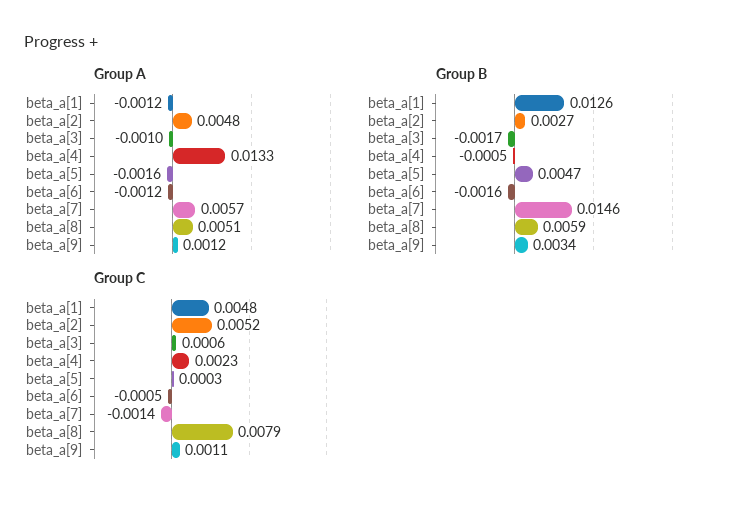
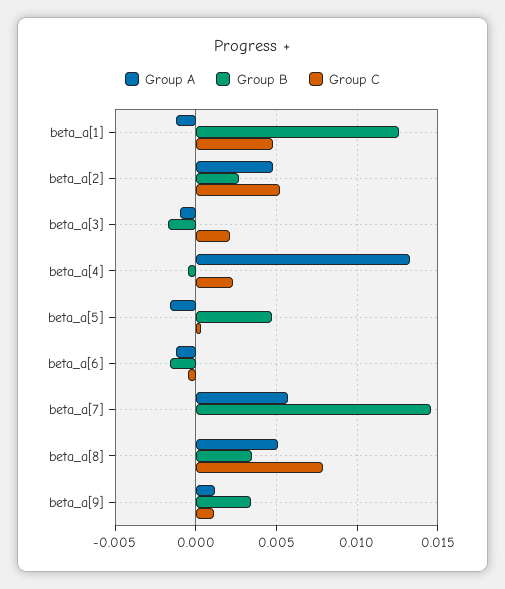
Group B, beta_a[8]: 0.0059 -> 0.0035
Group C, beta_a[3]: 0.0006 -> 0.002
Group C, beta_a[7]: -0.0014 -> 0

